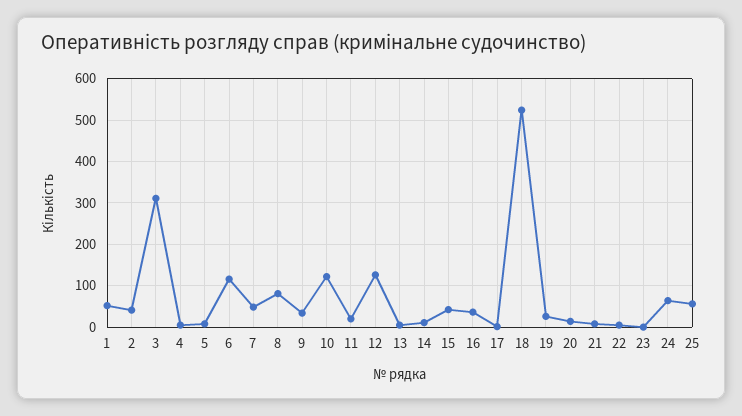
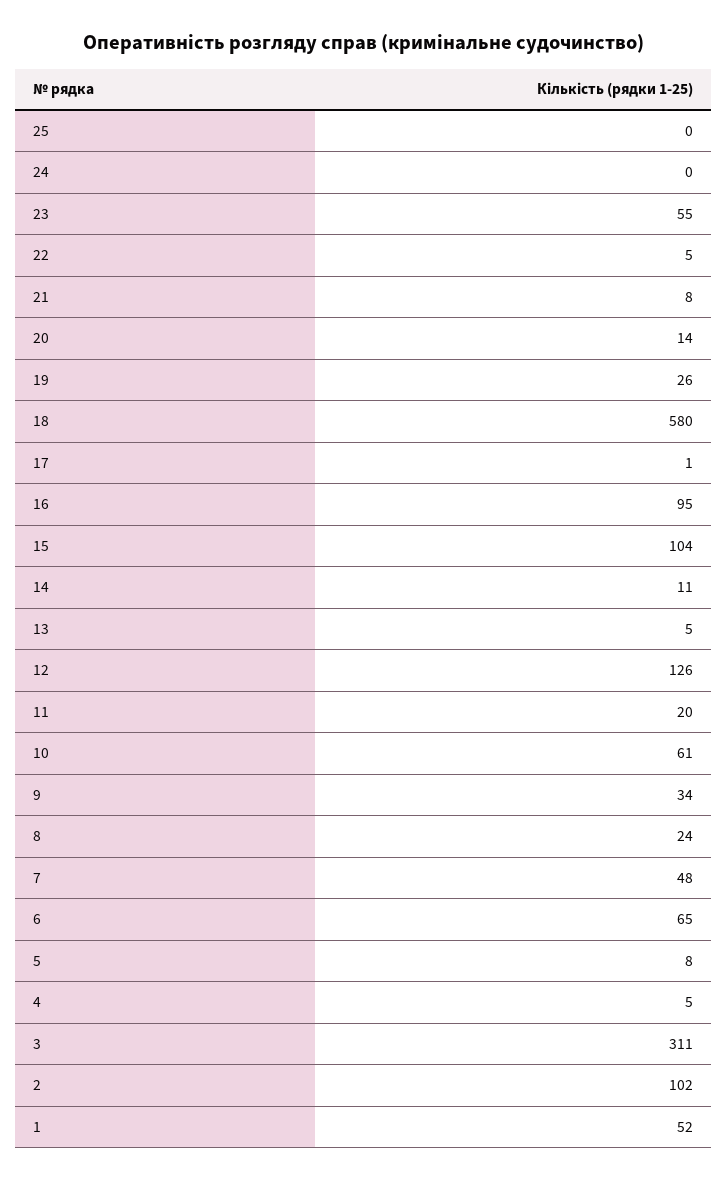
2: 40 -> 102
6: 120 -> 65
8: 80 -> 24
10: 120 -> 61
15: 40 -> 104
16: 40 -> 95
18: 520 -> 580
23: 0 -> 55
24: 60 -> 0
25: 60 -> 0

